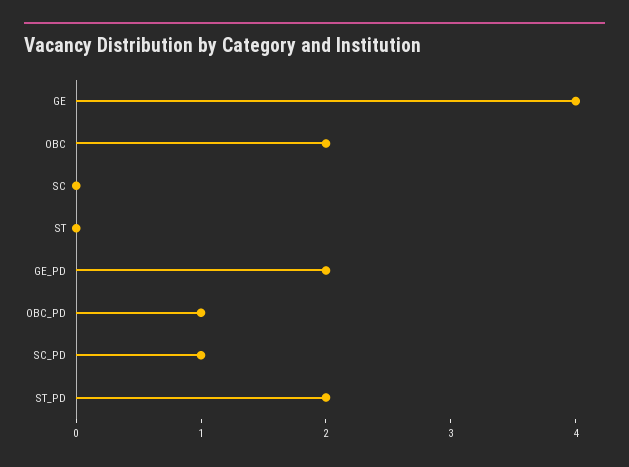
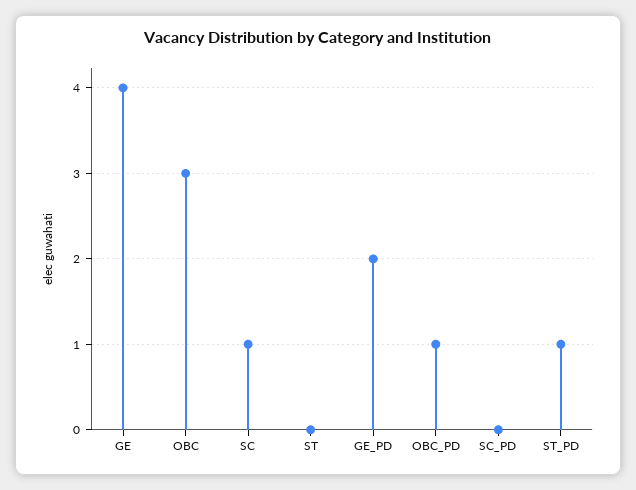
OBC: 2 -> 3
SC: 0 -> 1
SC_PD: 1 -> 0
ST_PD: 2 -> 1

